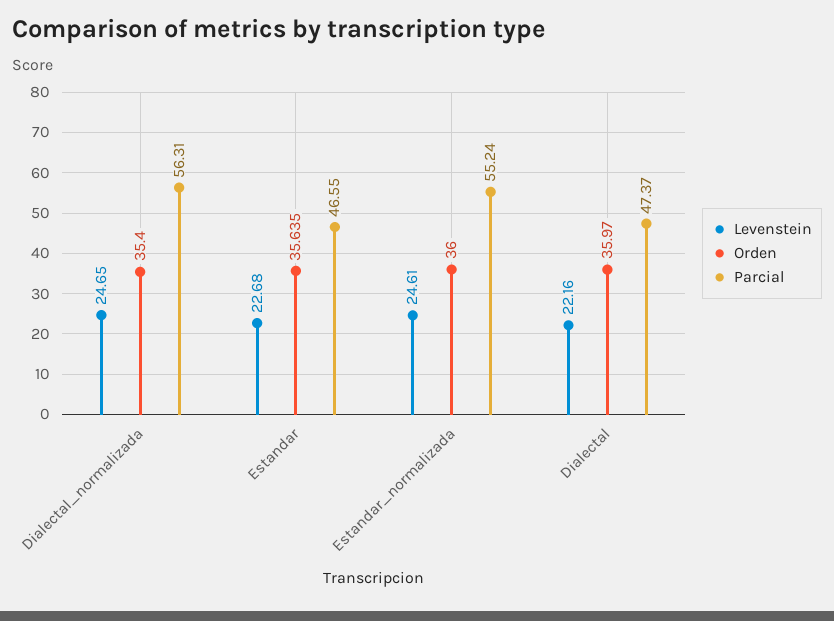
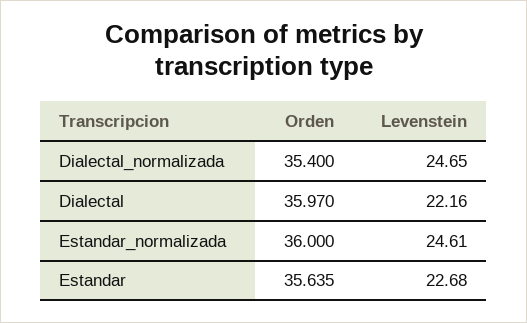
Parcial, Dialectal_normalizada: 56.31 -> none
Parcial, Estandar: 46.55 -> none
Parcial, Estandar_normalizada: 55.24 -> none
Parcial, Dialectal: 47.37 -> none

